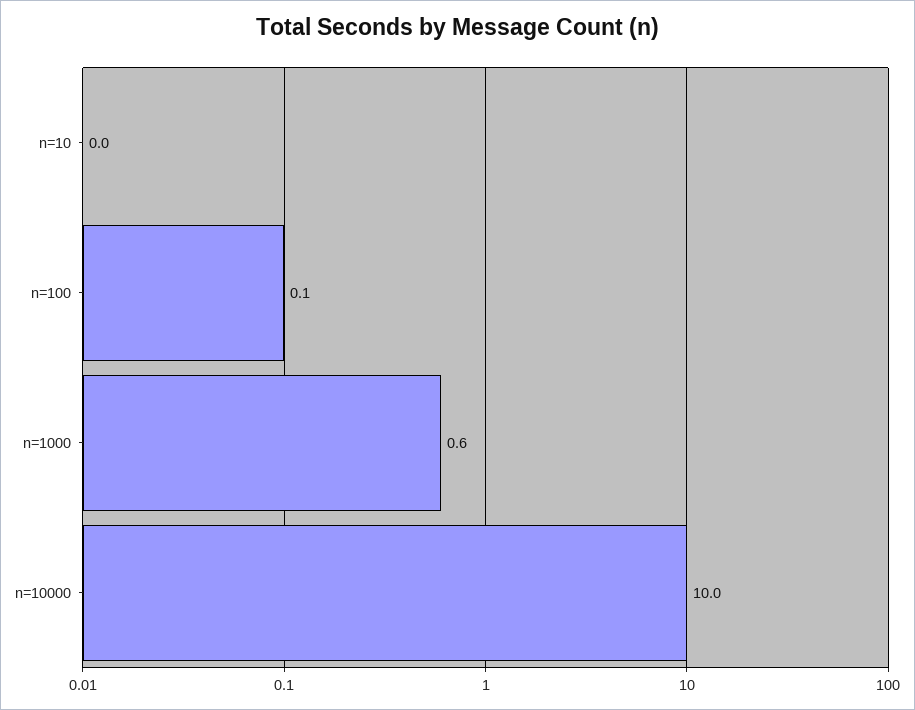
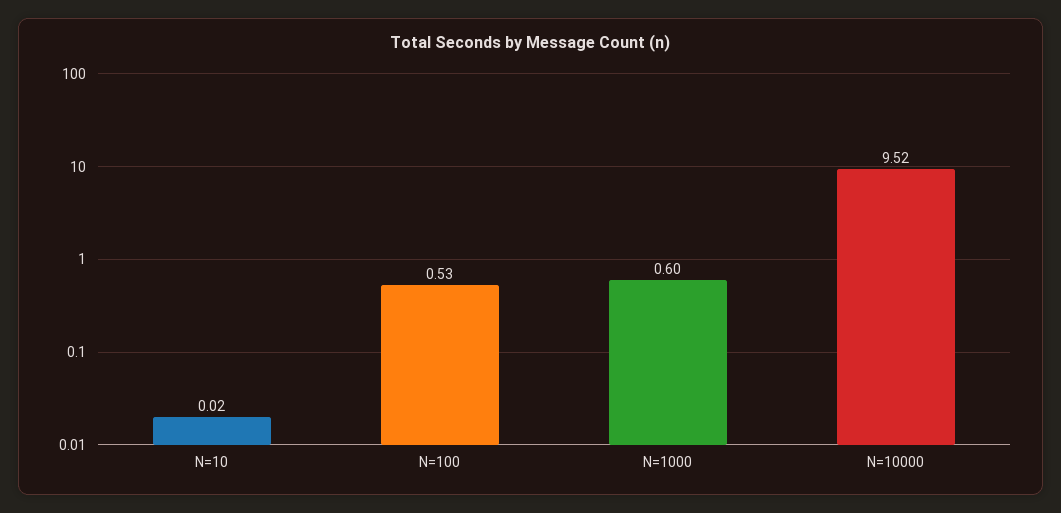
n=100: 0.1 -> 0.53
n=10000: 10 -> 9.52

